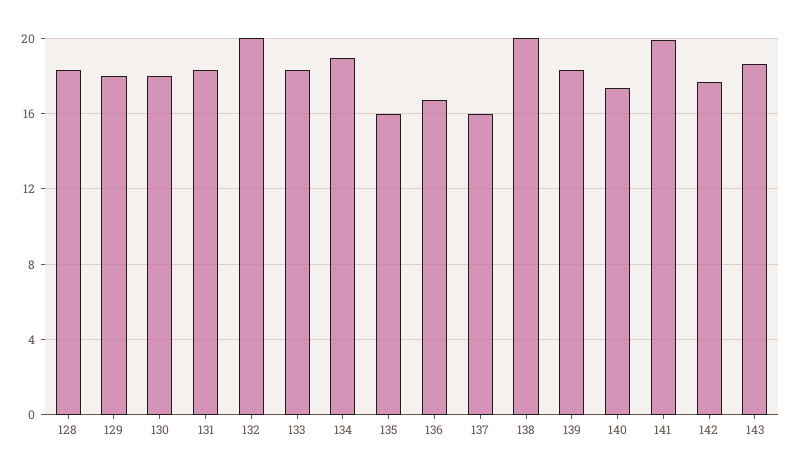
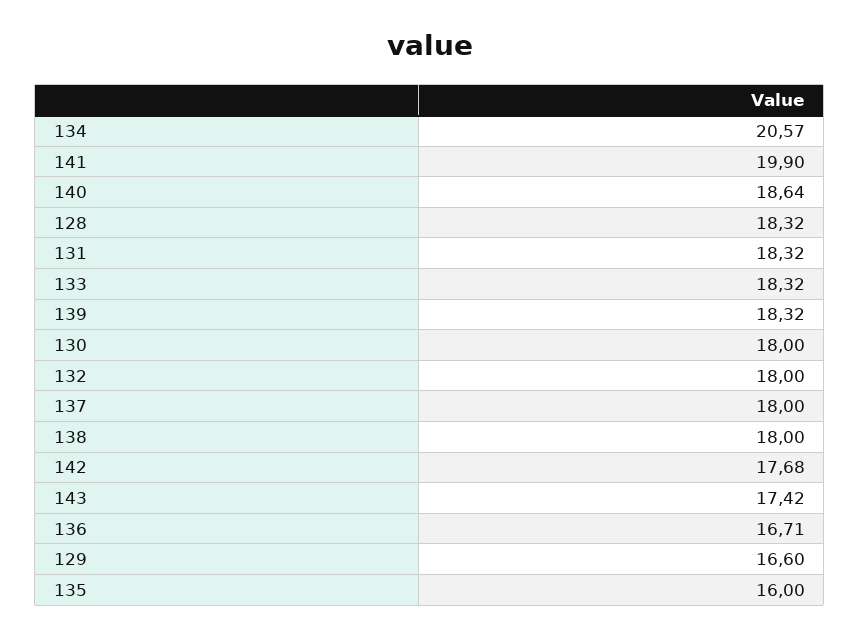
129: 18 -> 16.6
132: 20 -> 18
134: 19 -> 20.57
137: 16 -> 18
138: 20 -> 18
140: 17.5 -> 18.64
143: 18.5 -> 17.42

